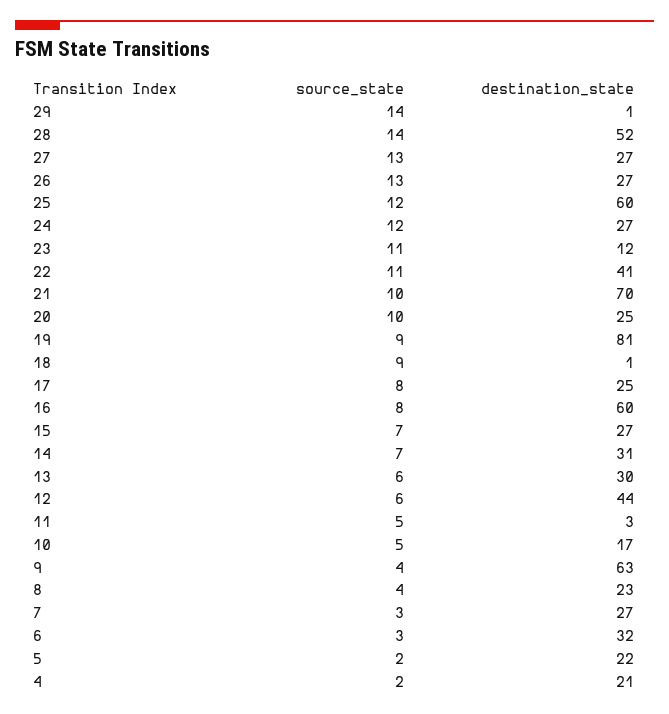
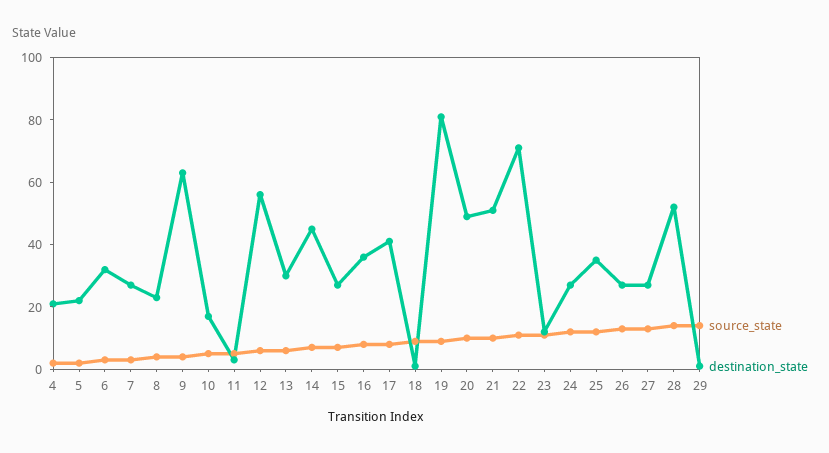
destination_state, 25: 60 -> 35
destination_state, 22: 41 -> 70
destination_state, 21: 70 -> 50
destination_state, 20: 25 -> 50
destination_state, 17: 25 -> 40
destination_state, 16: 60 -> 35
destination_state, 14: 31 -> 45
destination_state, 12: 44 -> 55

